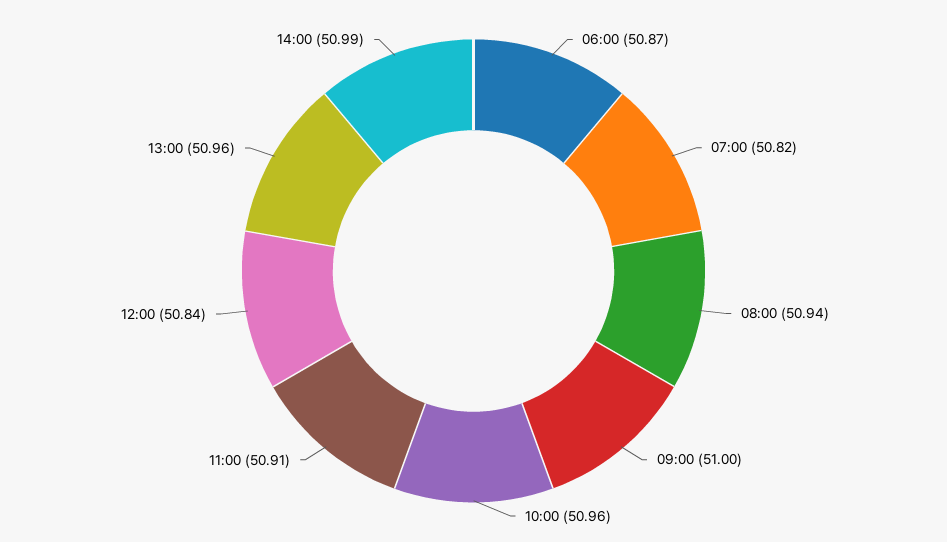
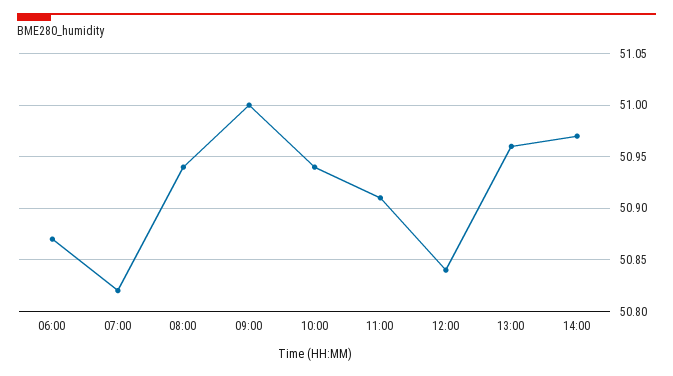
10:00: 50.96 -> 50.94
14:00: 50.99 -> 50.97

